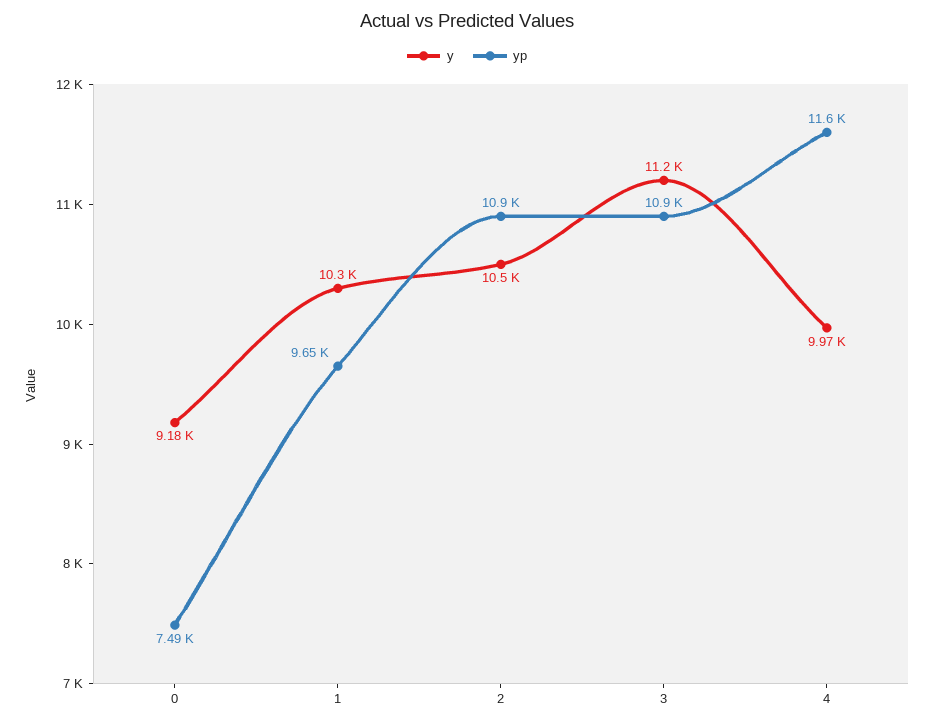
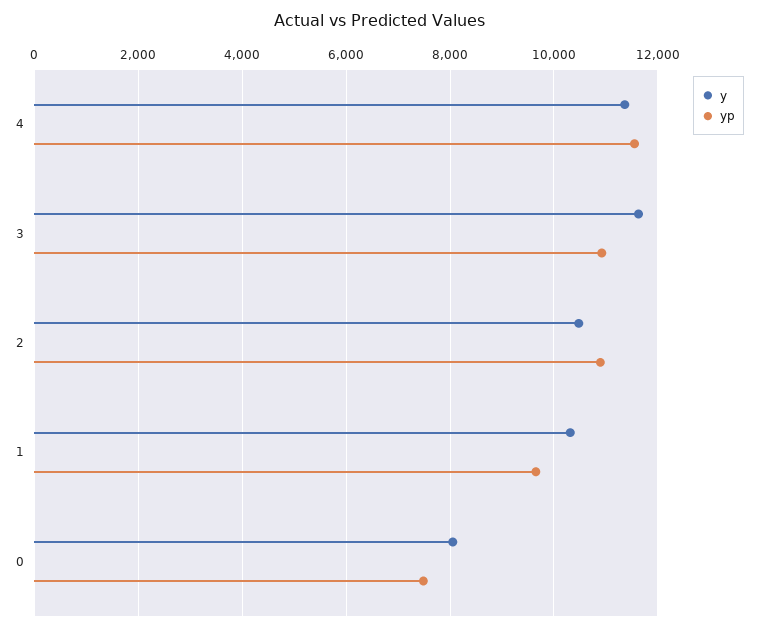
y, 0: 9180 -> 8000
y, 3: 11200 -> 11600
y, 4: 9970 -> 11400

